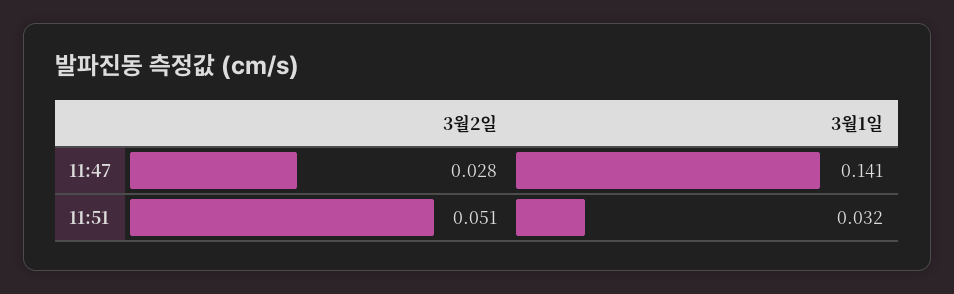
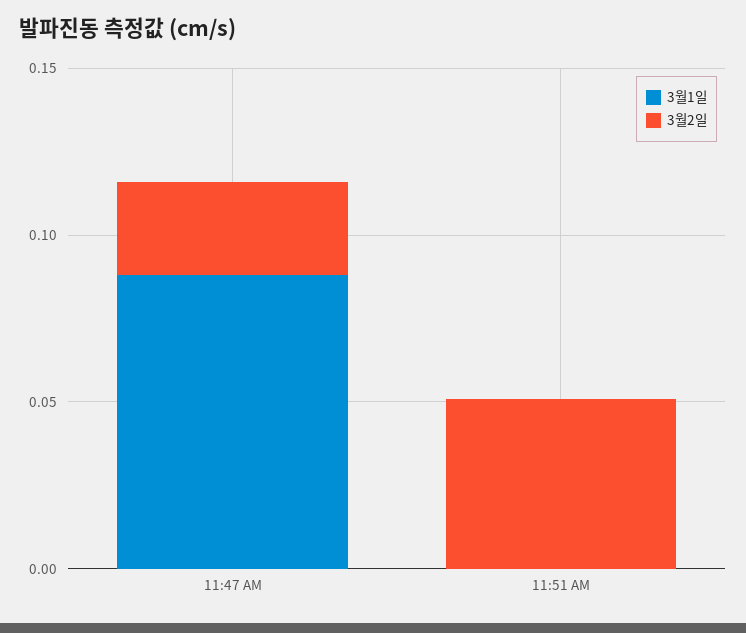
3월1일, 11:47: 0.141 -> 0.09
3월1일, 11:51: 0.032 -> 0

